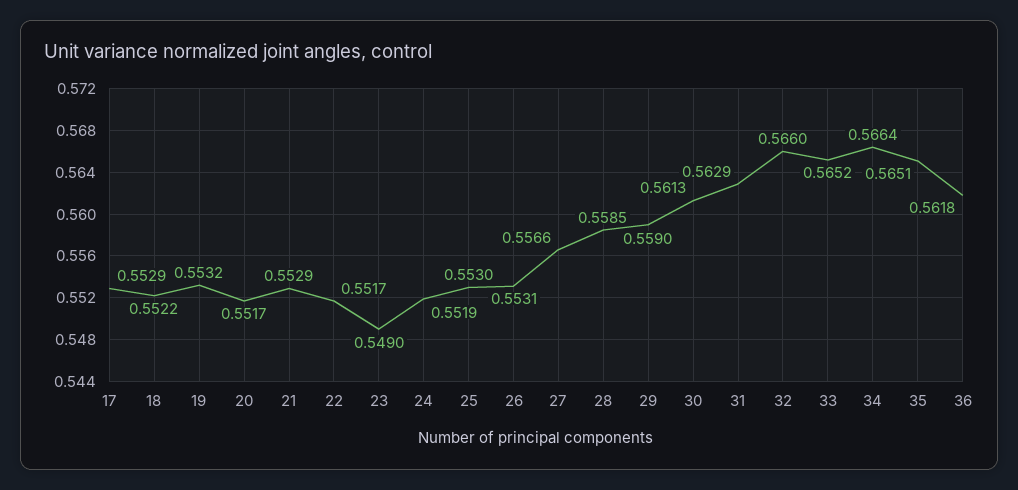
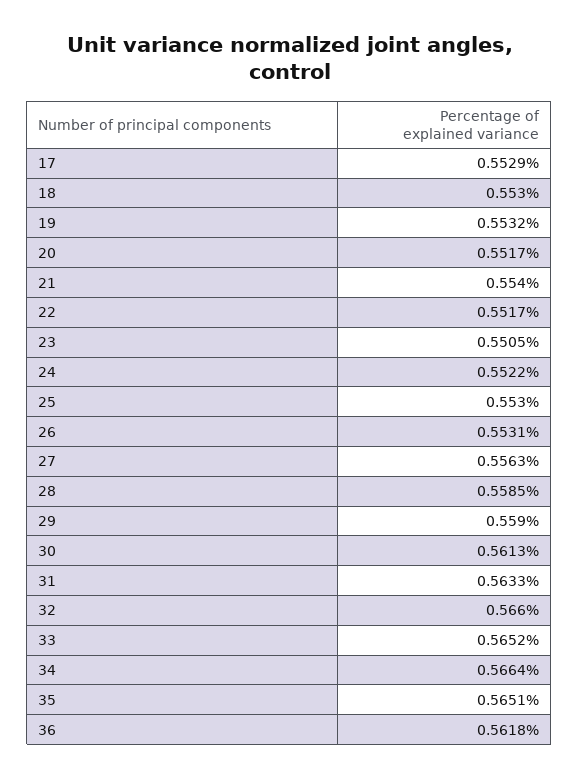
18: 0.5522 -> 0.553
21: 0.5529 -> 0.554
23: 0.549 -> 0.5505
24: 0.5519 -> 0.5522
27: 0.5566 -> 0.5563
31: 0.5629 -> 0.5633

